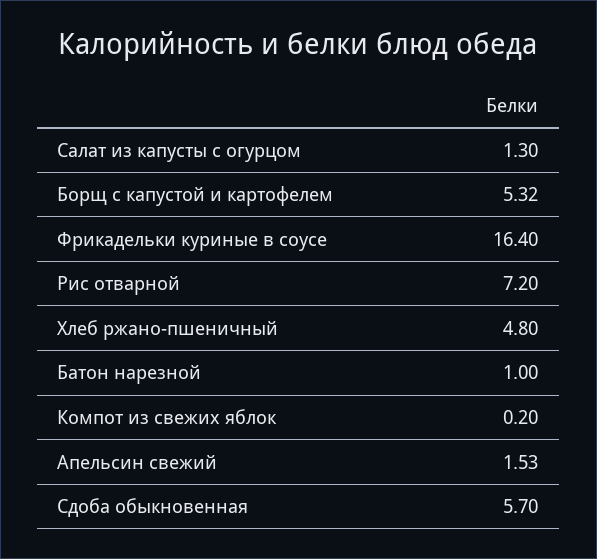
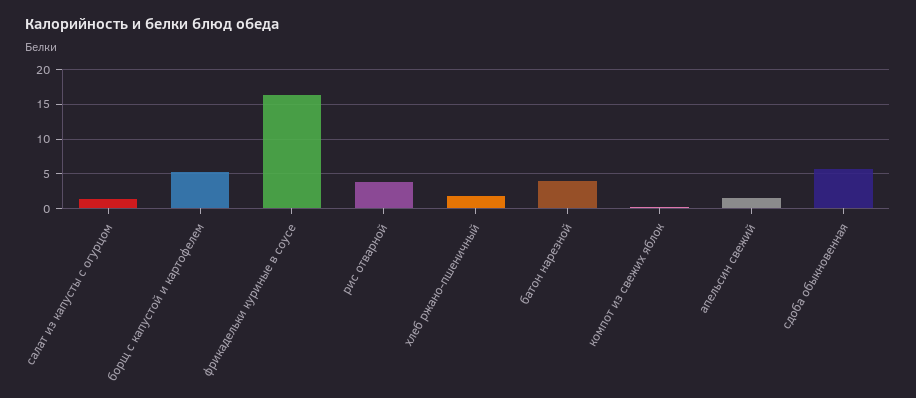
Рис отварной: 7.2 -> 4
Хлеб ржано-пшеничный: 4.8 -> 2
Батон нарезной: 1 -> 4

